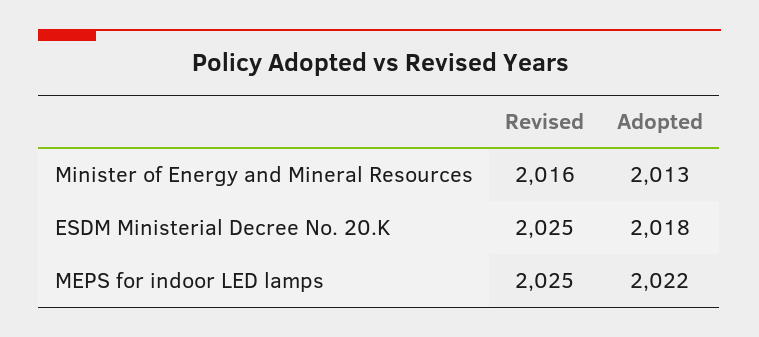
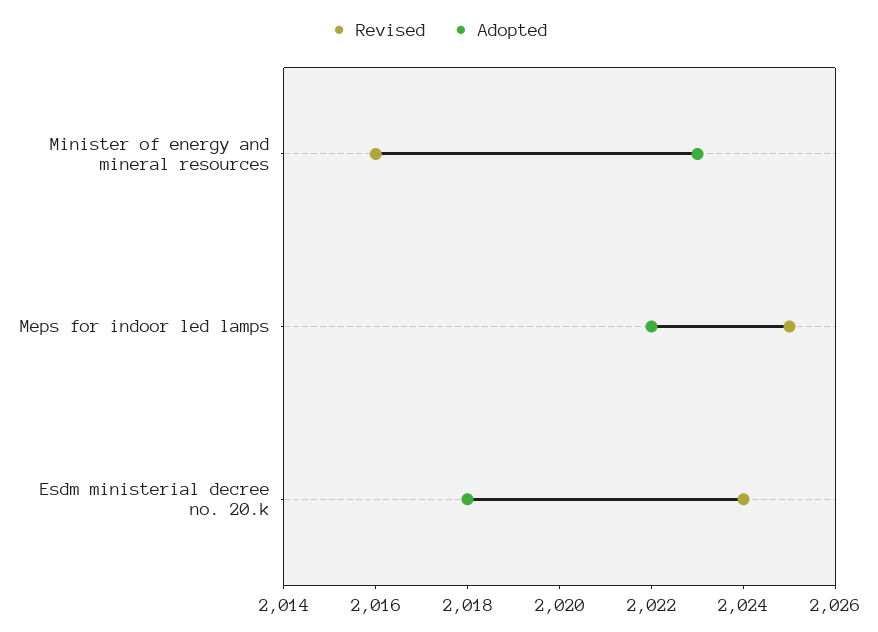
Adopted, Minister of Energy and Mineral Resources: 2013 -> 2023
Revised, ESDM Ministerial Decree No. 20.K: 2025 -> 2024

